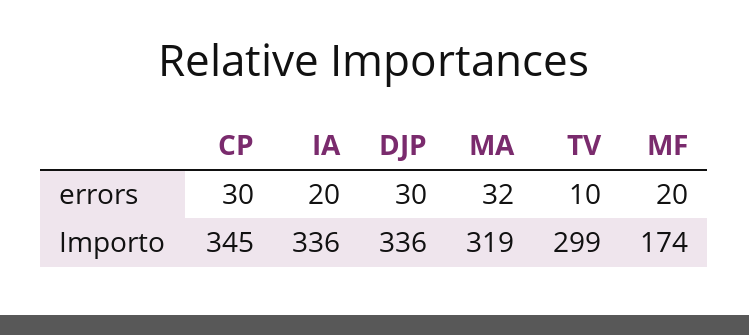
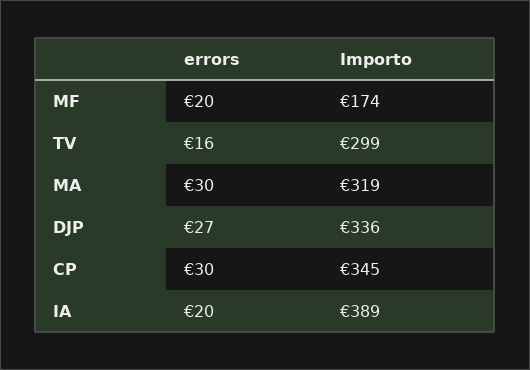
DJP, errors: 30 -> 27
MA, errors: 32 -> 30
TV, errors: 10 -> 16
IA, Importo: 336 -> 389

